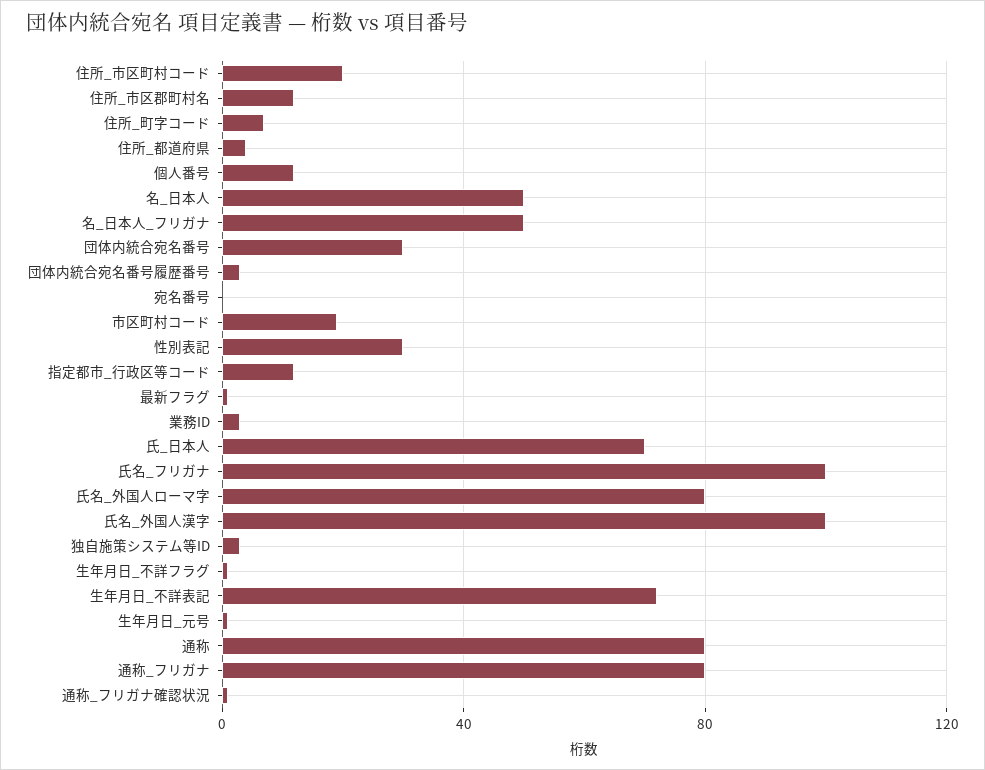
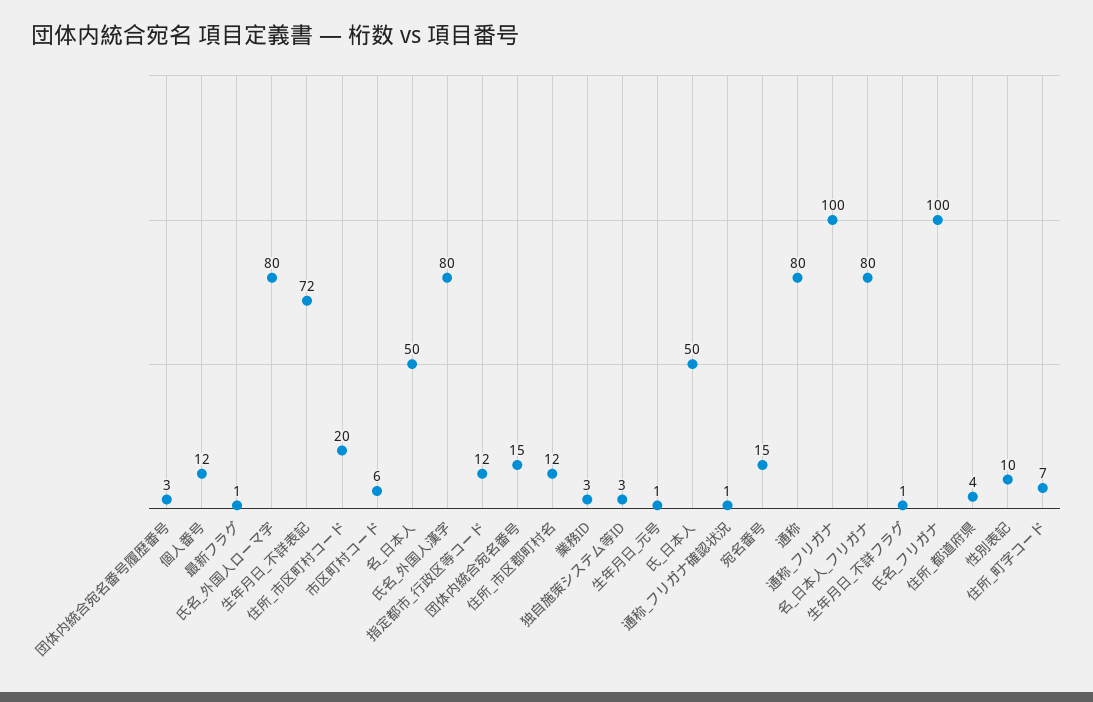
名_日本人_フリガナ: 50 -> 80
団体内統合宛名番号: 30 -> 15
宛名番号: 0 -> 15
市区町村コード: 20 -> 6
性別表記: 30 -> 10
氏_日本人: 70 -> 50
氏名_外国人漢字: 100 -> 80
通称_フリガナ: 80 -> 100

